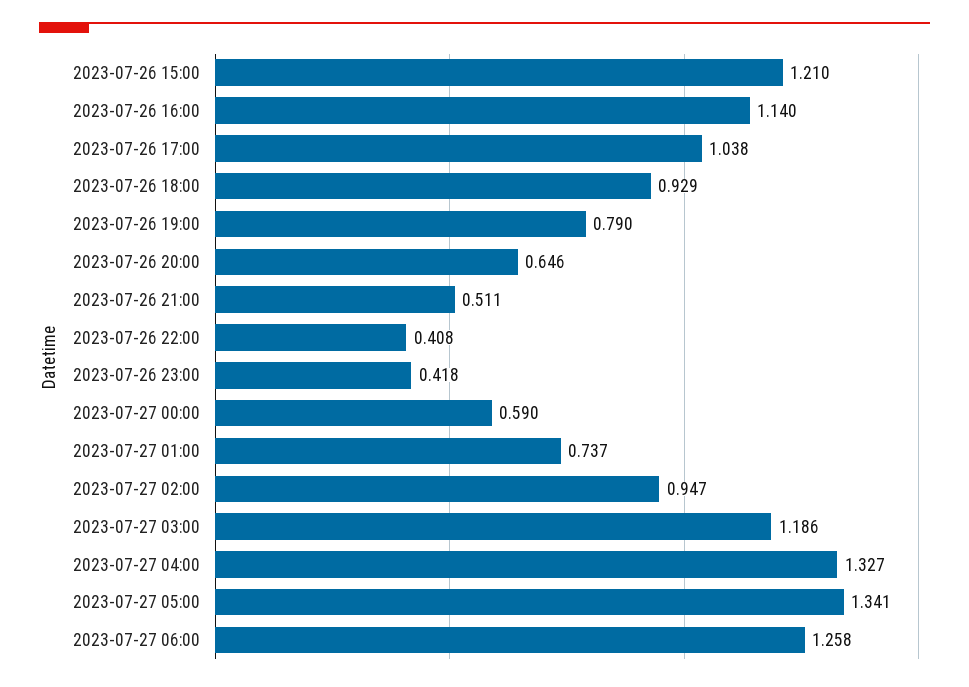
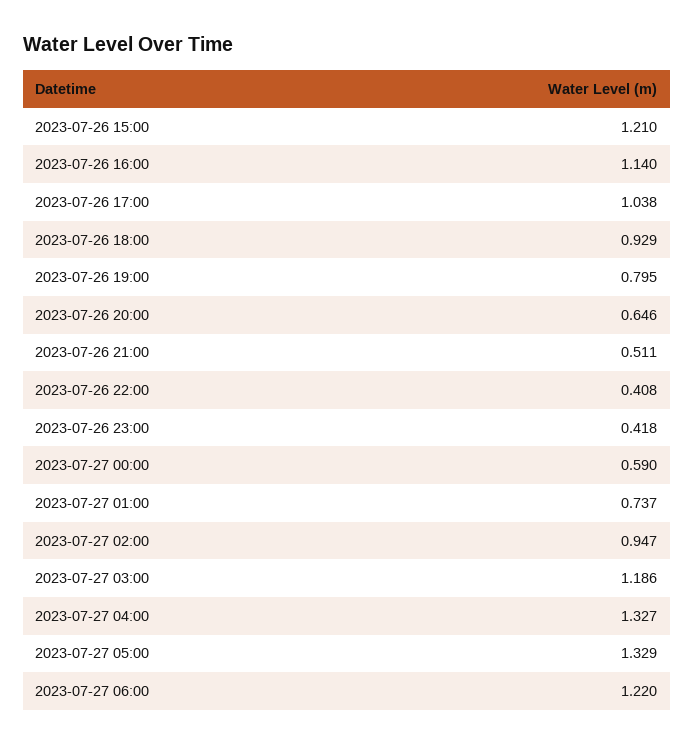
2023-07-26 19:00: 0.79 -> 0.795
2023-07-27 05:00: 1.341 -> 1.329
2023-07-27 06:00: 1.258 -> 1.22

